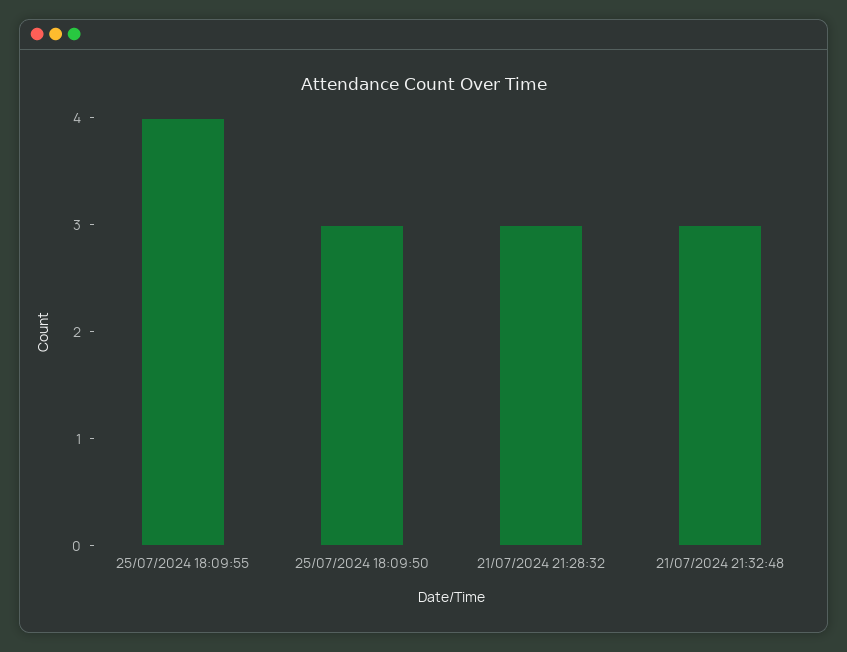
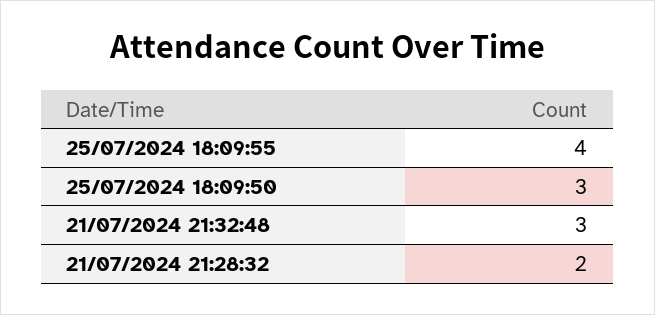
21/07/2024 21:28:32: 3 -> 2

